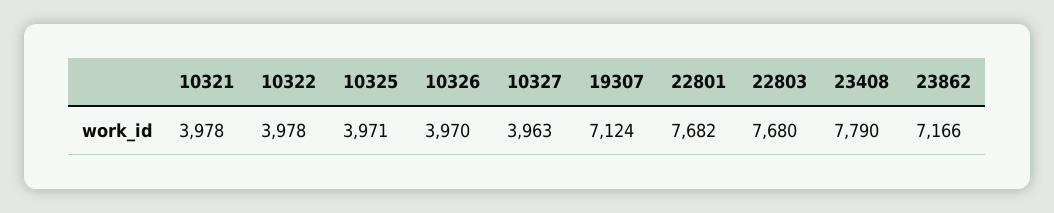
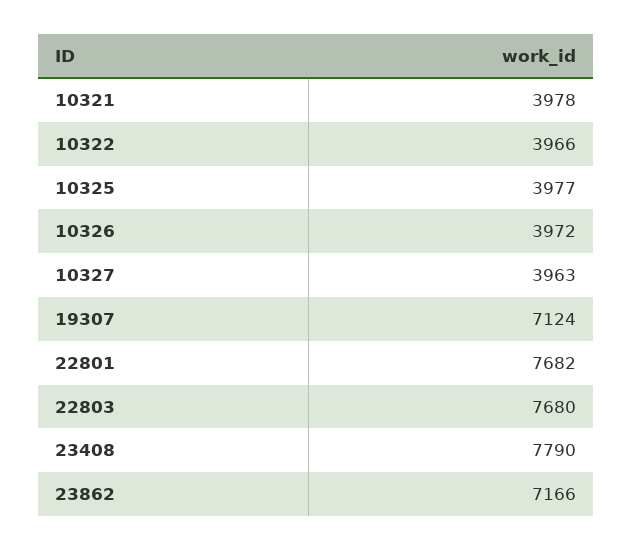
10322: 3978 -> 3966
10325: 3971 -> 3977
10326: 3970 -> 3972

